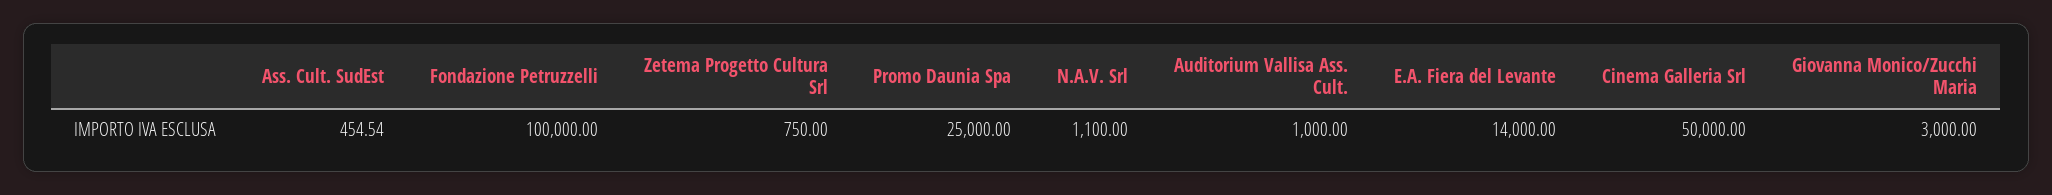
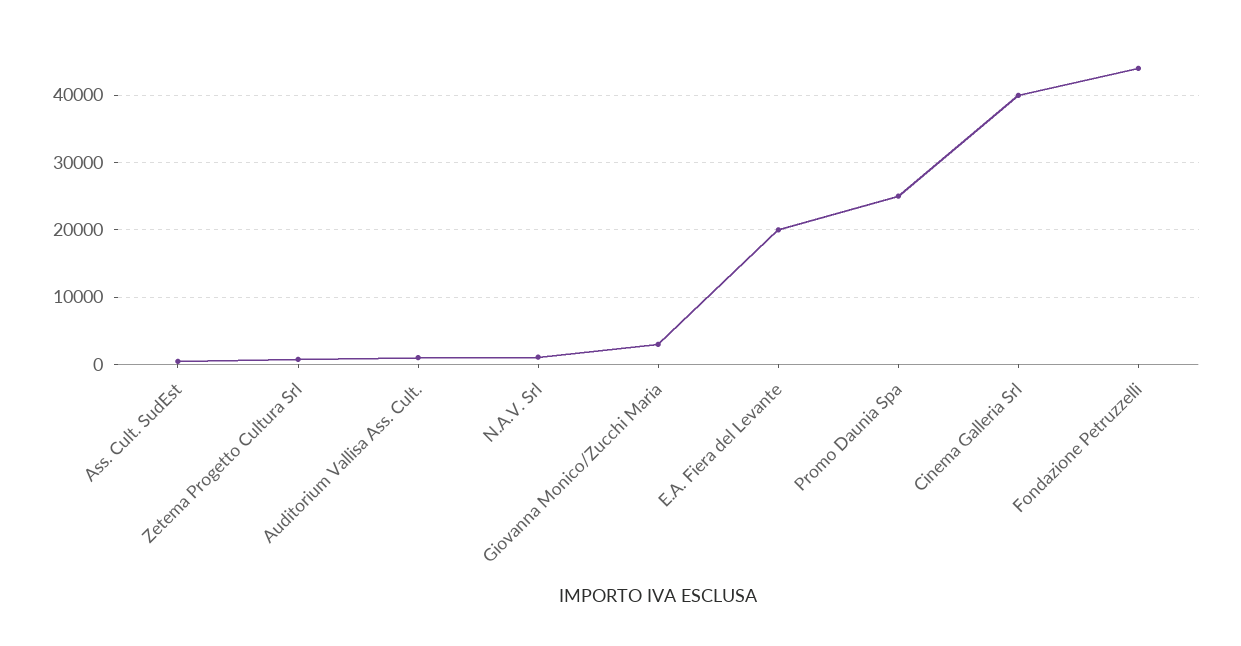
Fondazione Petruzzelli: 100000 -> 44000
E.A. Fiera del Levante: 14000 -> 20000
Cinema Galleria Srl: 50000 -> 40000

